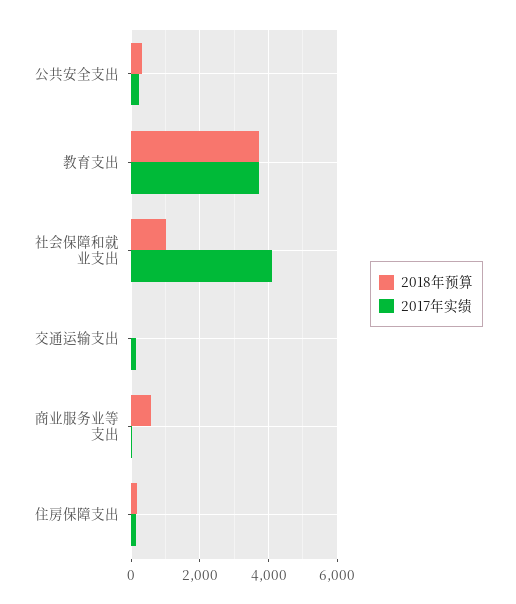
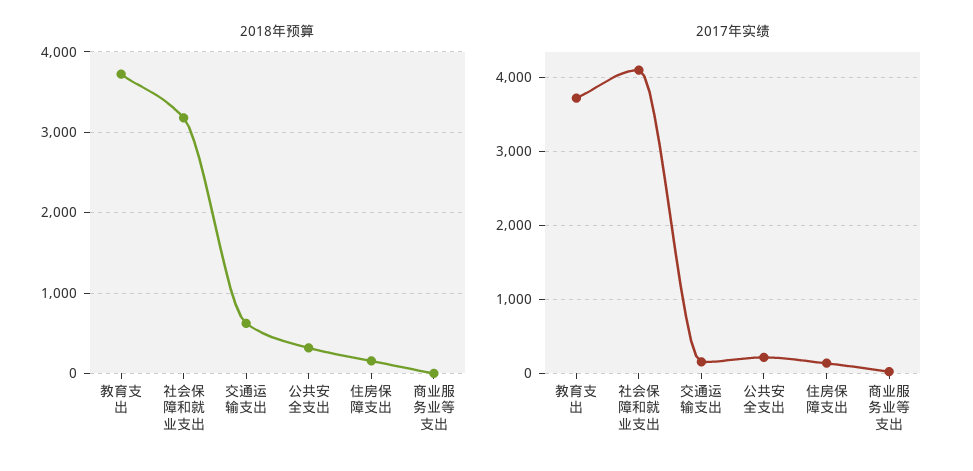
2018年预算, 社会保障和就业支出: 1000 -> 3200
2018年预算, 交通运输支出: 0 -> 600
2018年预算, 商业服务业等支出: 600 -> 0

